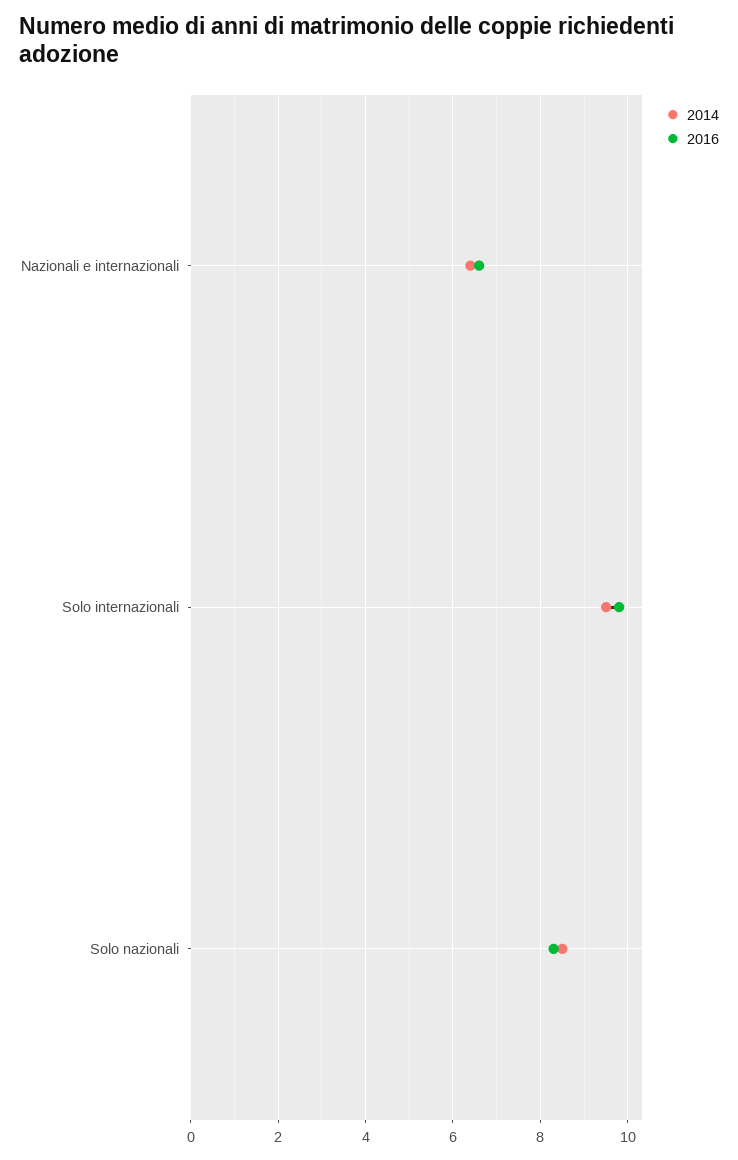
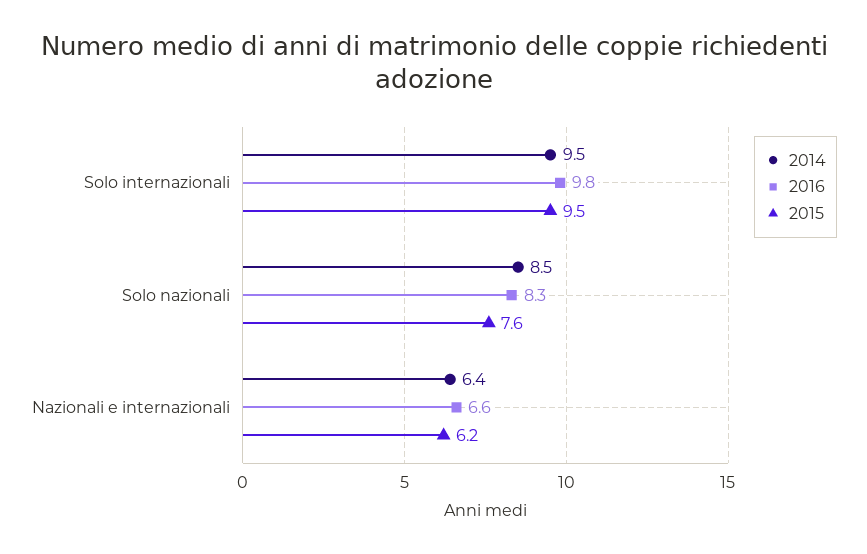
2015, Solo internazionali: none -> 9.5
2015, Solo nazionali: none -> 7.6
2015, Nazionali e internazionali: none -> 6.2

